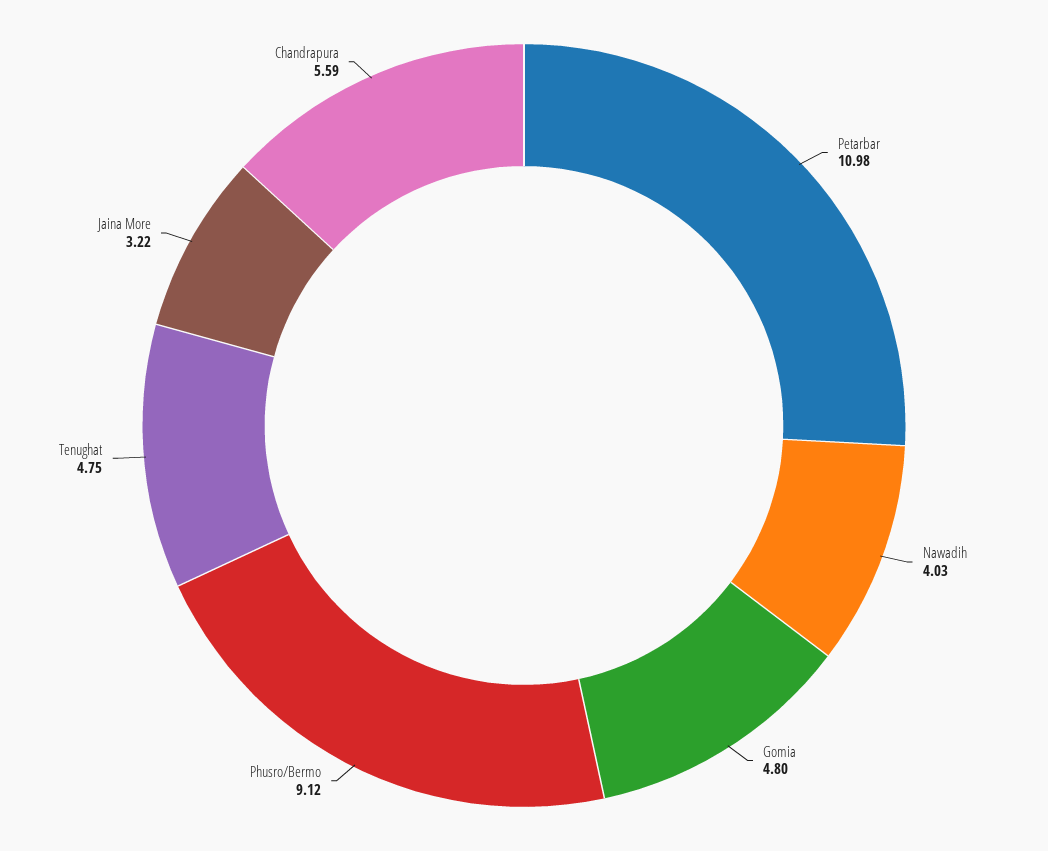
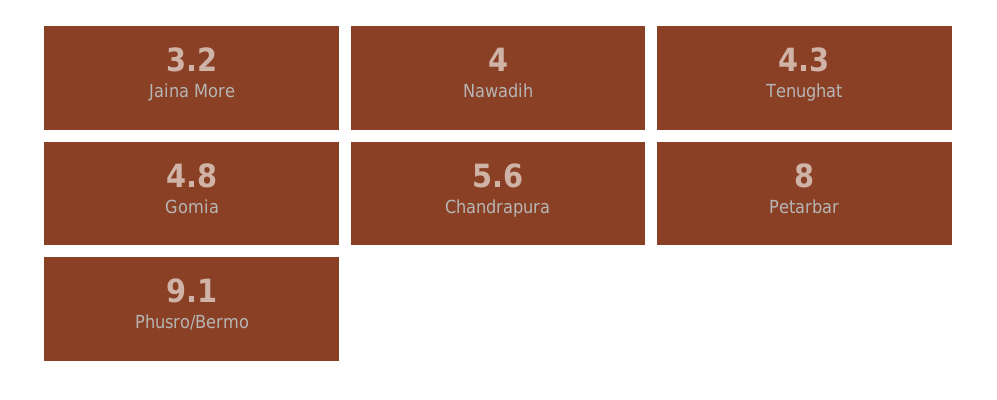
Petarbar: 10.98 -> 8
Tenughat: 4.75 -> 4.3

